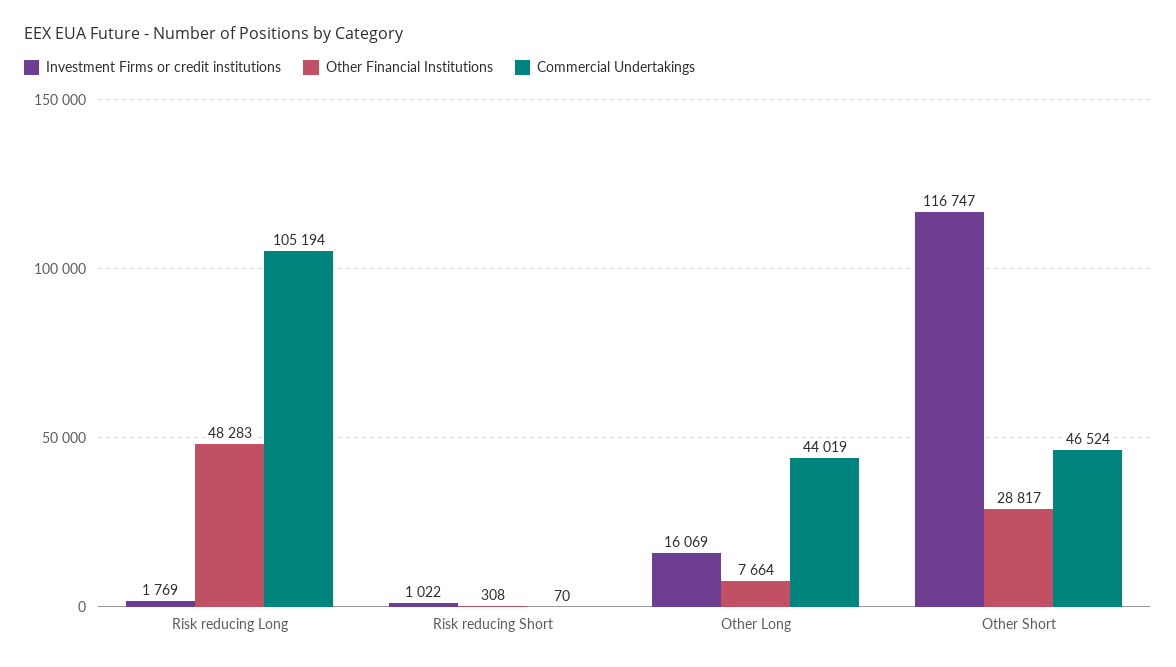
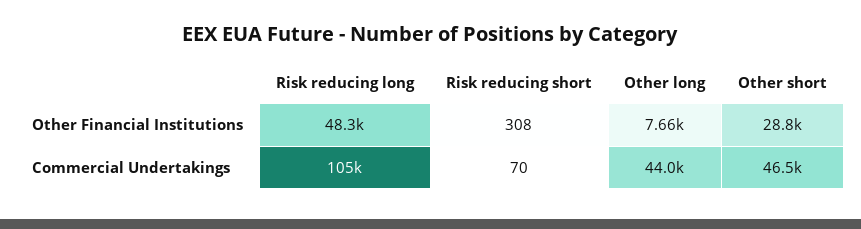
Investment Firms or credit institutions, Risk reducing Long: 1769 -> none
Investment Firms or credit institutions, Risk reducing Short: 1022 -> none
Investment Firms or credit institutions, Other Long: 16069 -> none
Investment Firms or credit institutions, Other Short: 116747 -> none

